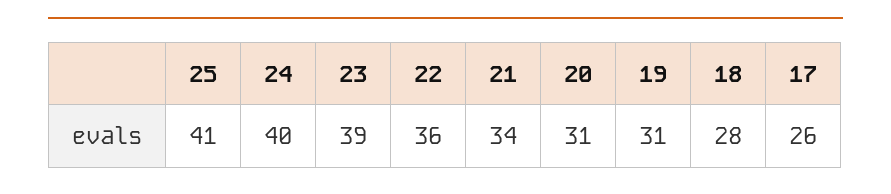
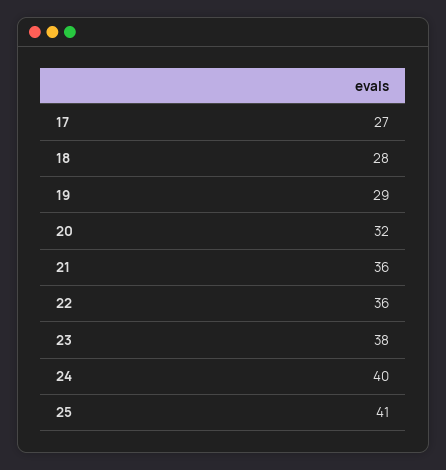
23: 39 -> 38
21: 34 -> 36
20: 31 -> 32
19: 31 -> 29
17: 26 -> 27

